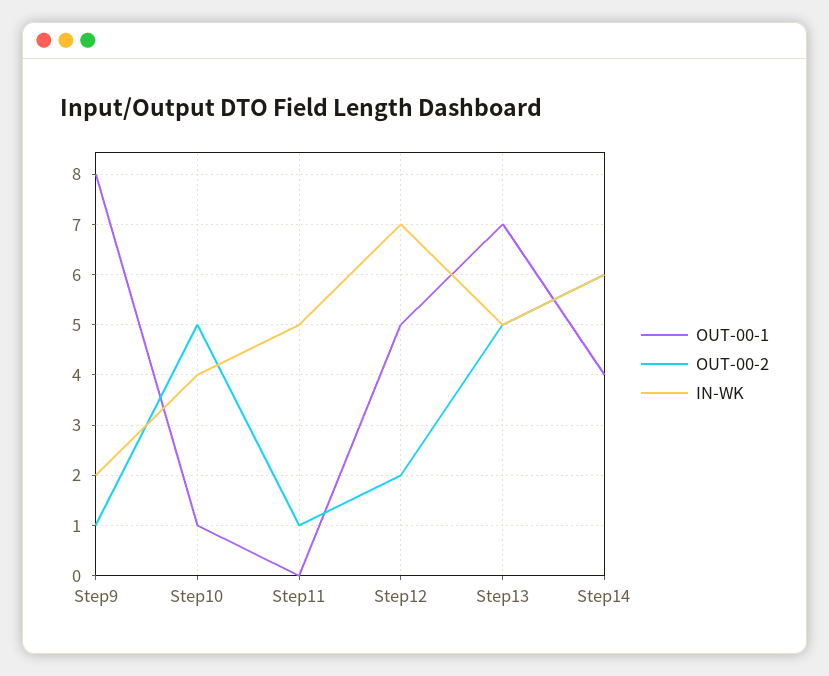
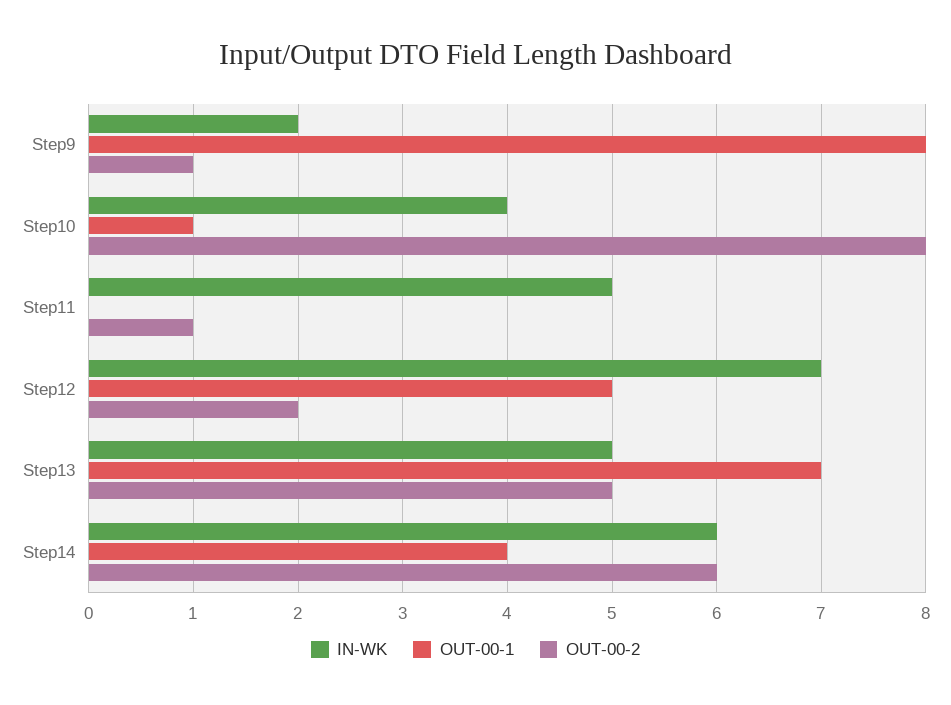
OUT-00-2, Step10: 5 -> 8

